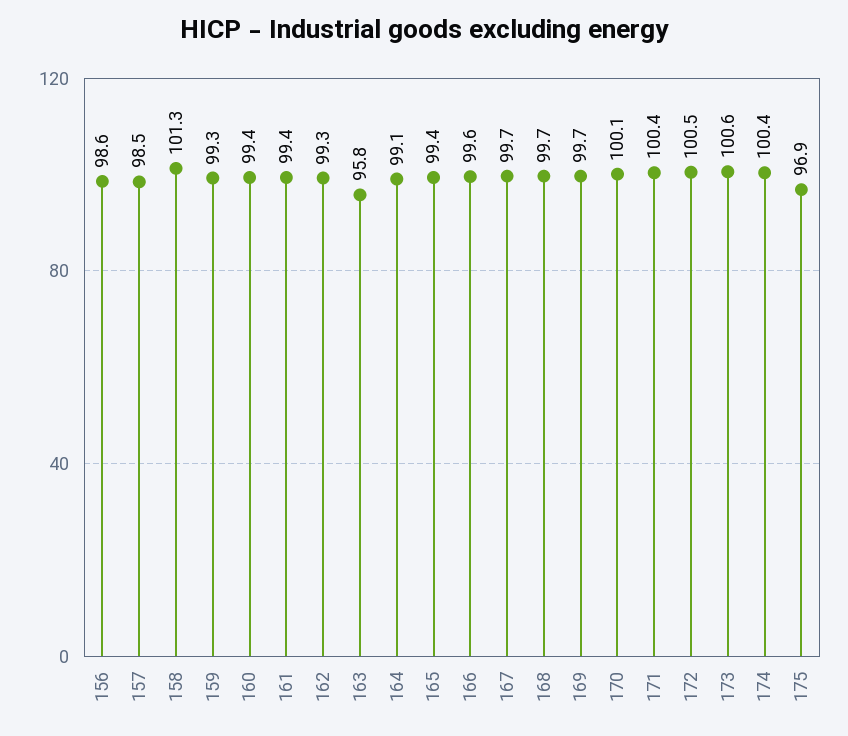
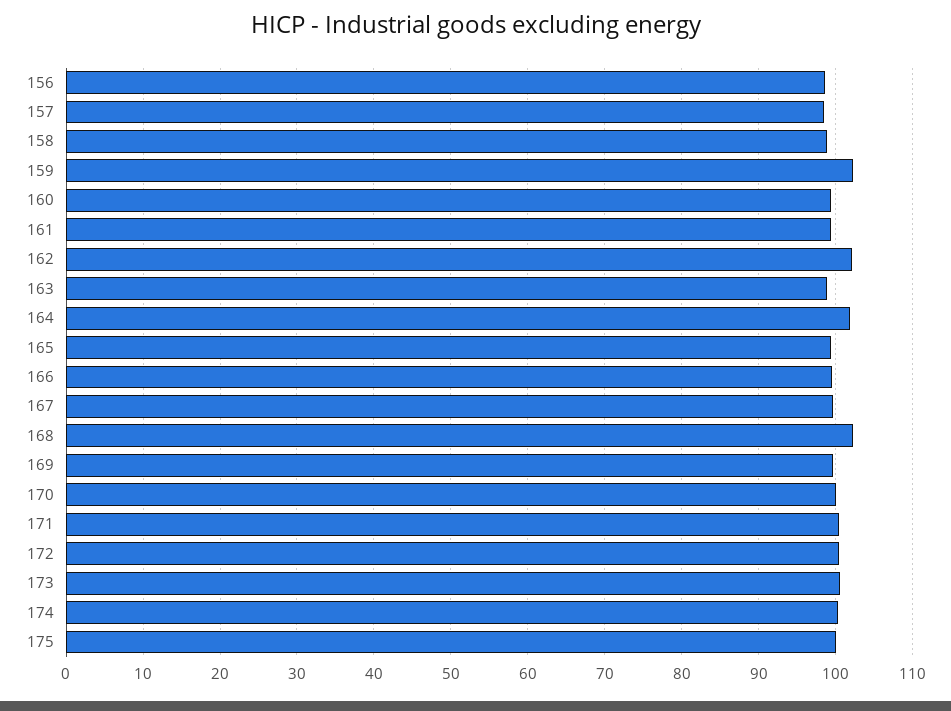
158: 101.3 -> 99
159: 99.3 -> 102
162: 99.3 -> 102
163: 95.8 -> 99
164: 99.1 -> 102
168: 99.7 -> 102
175: 96.9 -> 100

